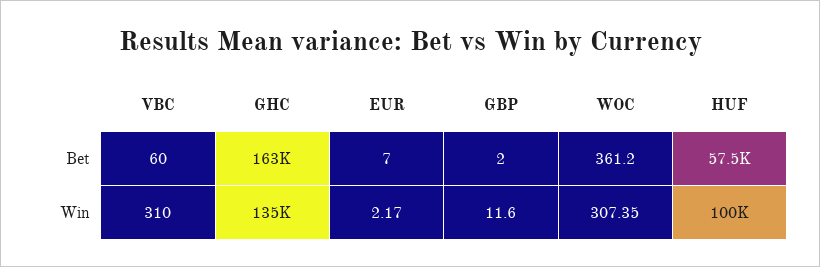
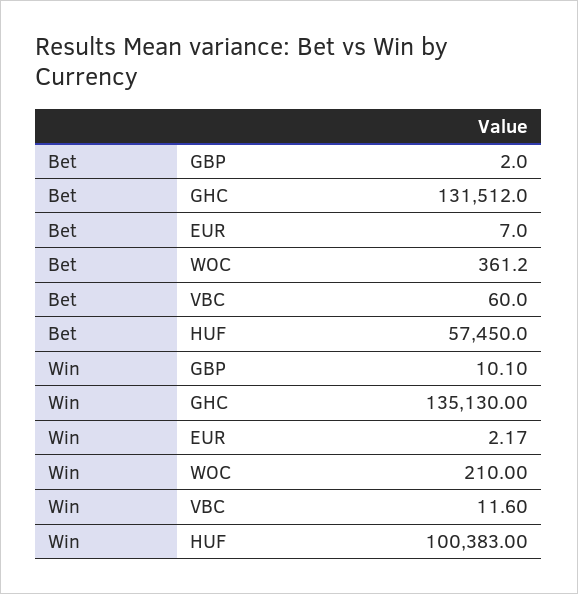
GHC, Bet: 163000 -> 131512
VBC, Win: 310 -> 11.6
GBP, Win: 11.6 -> 10.1
WOC, Win: 307.35 -> 210

